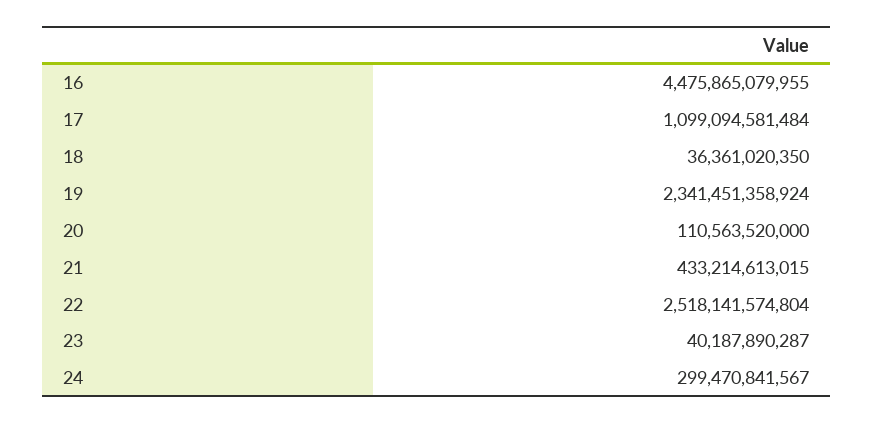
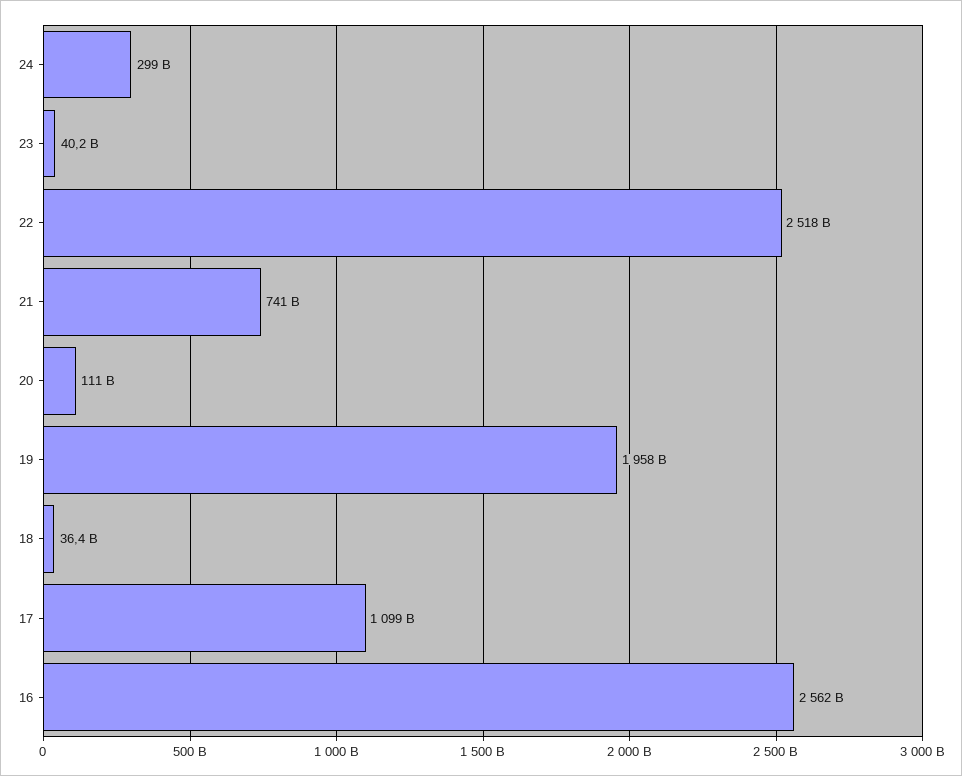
16: 4475865079955 -> 2562000000000
19: 2341451358924 -> 1958000000000
21: 433214613015 -> 741000000000

